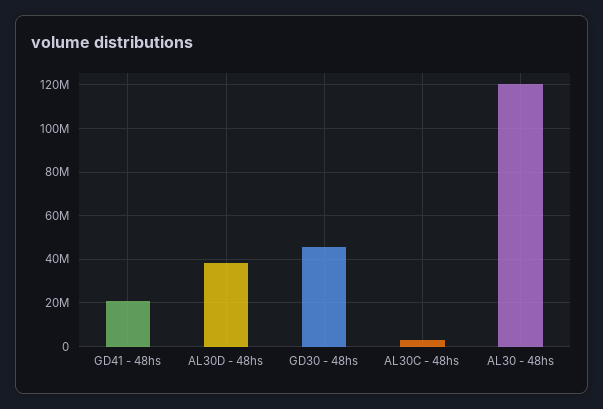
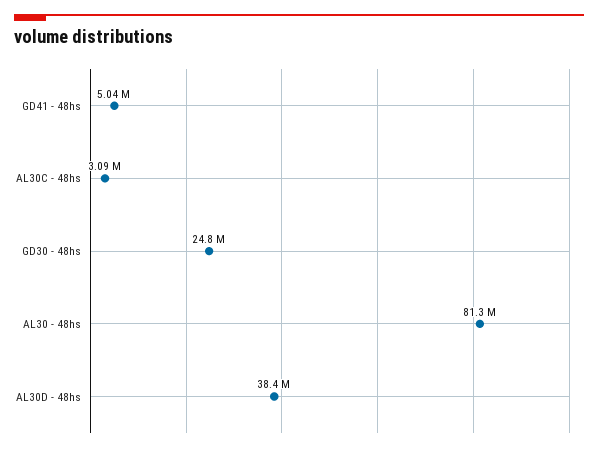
GD41 - 48hs: 20000000 -> 5040000
GD30 - 48hs: 45000000 -> 24800000
AL30 - 48hs: 120000000 -> 81300000

